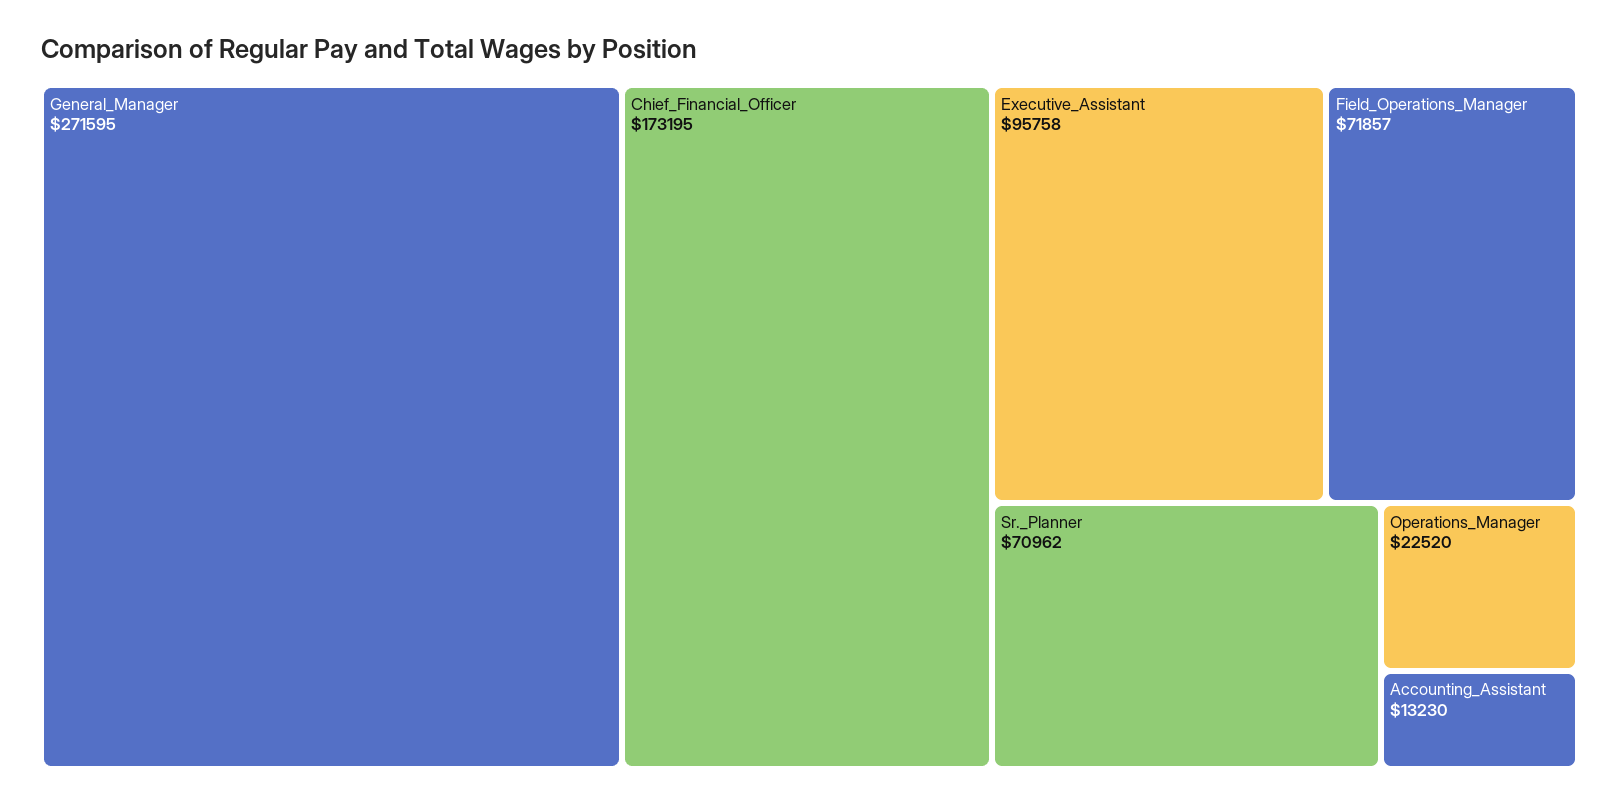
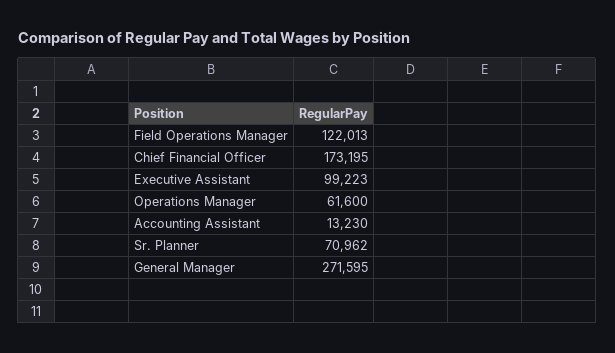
Executive_Assistant: 95758 -> 99223
Field_Operations_Manager: 71857 -> 122013
Operations_Manager: 22520 -> 61600

